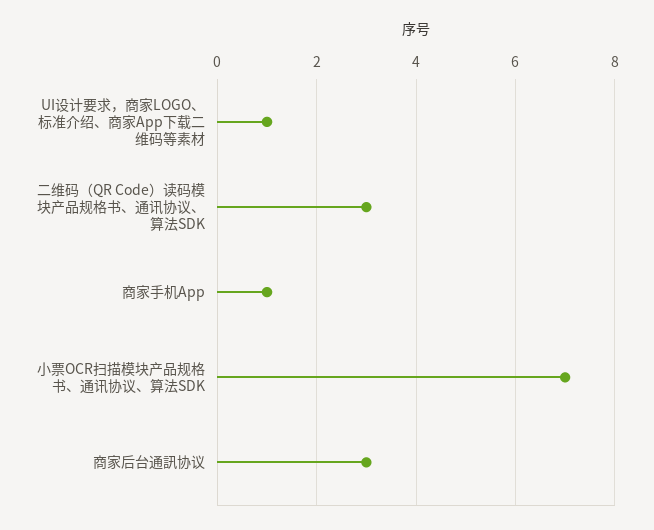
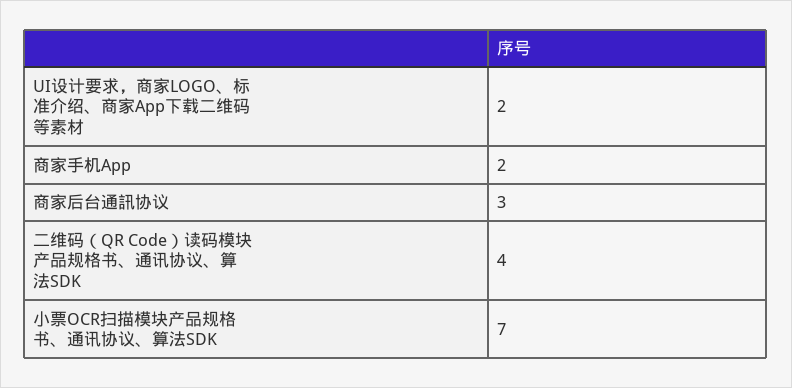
UI设计要求，商家LOGO、标准介绍、商家App下载二维码等素材: 1 -> 2
二维码（QR Code）读码模块产品规格书、通讯协议、算法SDK: 3 -> 4
商家手机App: 1 -> 2

